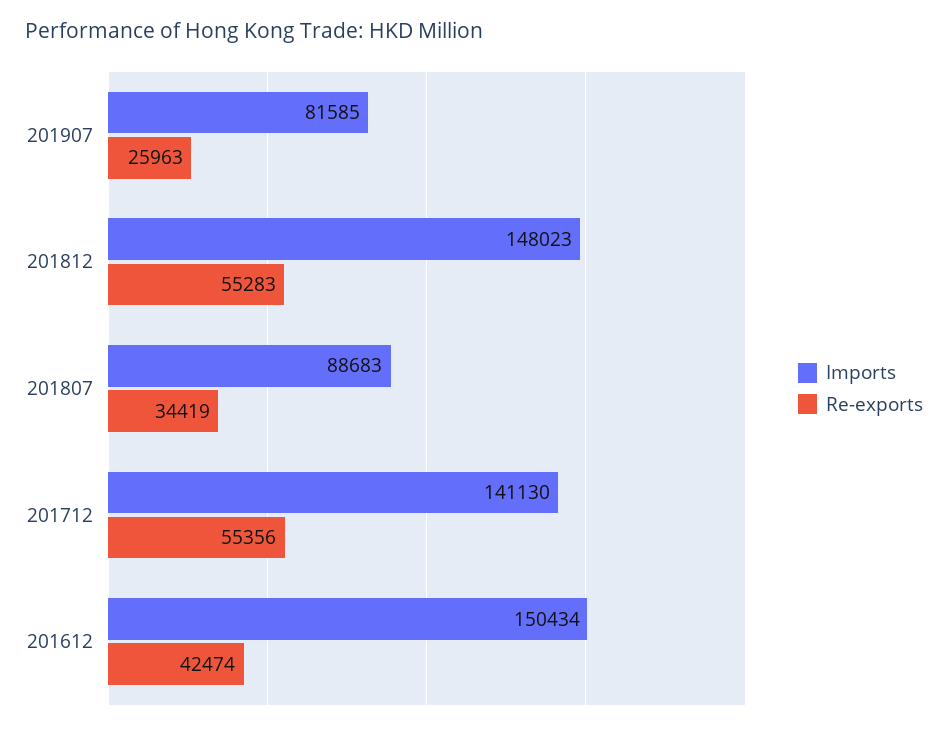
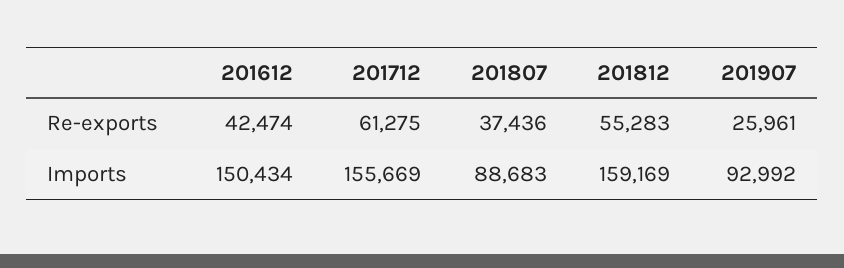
Imports, 201907: 81585 -> 92992
Re-exports, 201907: 25963 -> 25961
Imports, 201812: 148023 -> 159169
Re-exports, 201807: 34419 -> 37436
Imports, 201712: 141130 -> 155669
Re-exports, 201712: 55356 -> 61275

